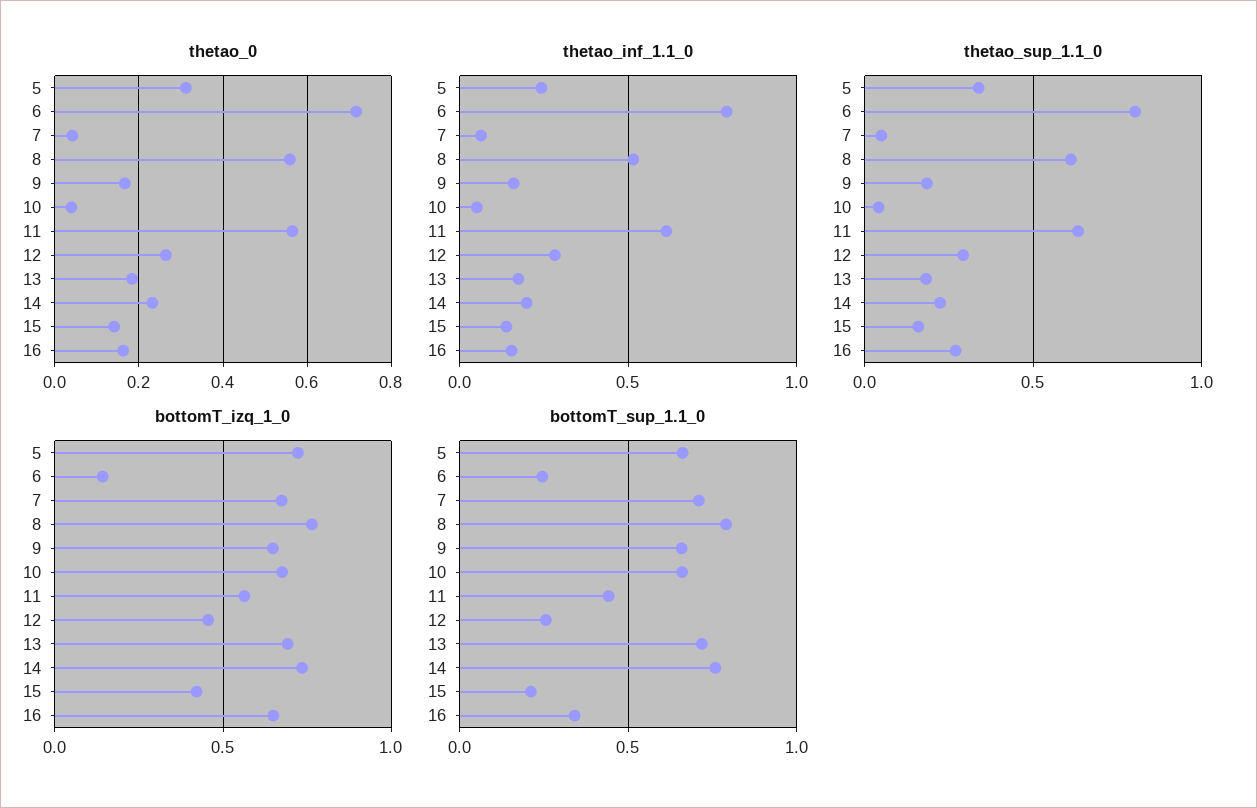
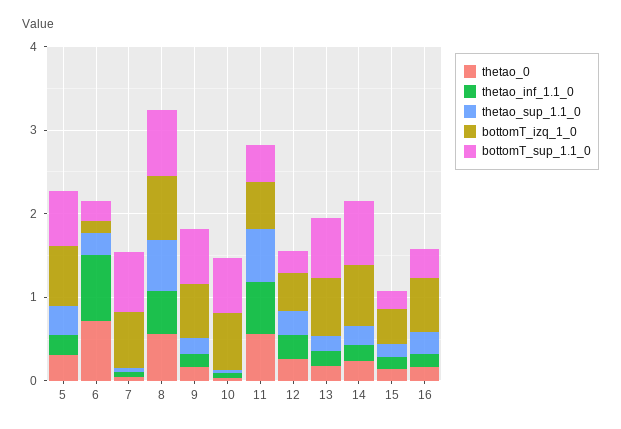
thetao_sup_1.1_0, 6: 0.8 -> 0.2

